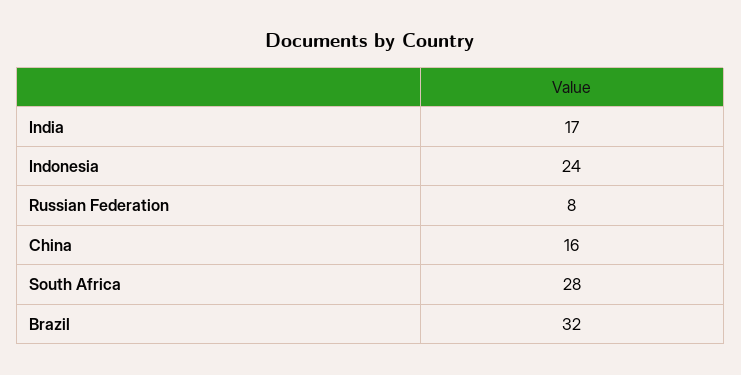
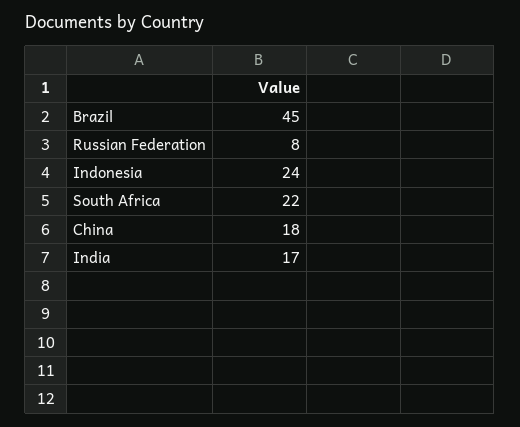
China: 16 -> 18
South Africa: 28 -> 22
Brazil: 32 -> 45

